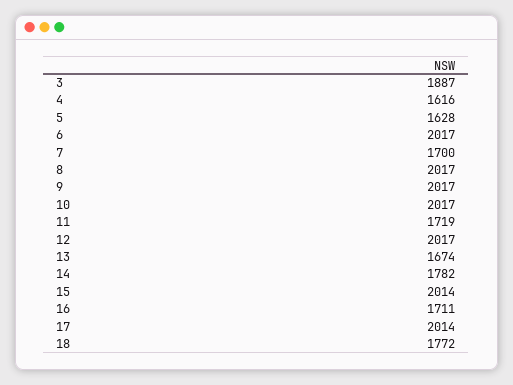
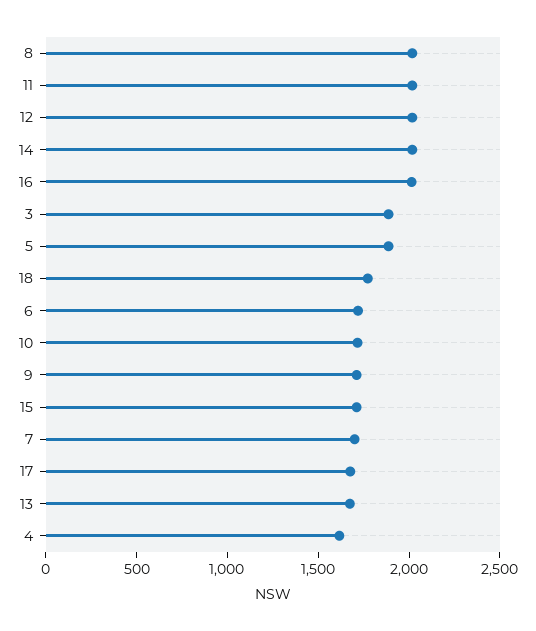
5: 1628 -> 1900
6: 2017 -> 1700
9: 2017 -> 1700
10: 2017 -> 1700
11: 1719 -> 2000
14: 1782 -> 2000
15: 2014 -> 1700
16: 1711 -> 2000
17: 2014 -> 1700

